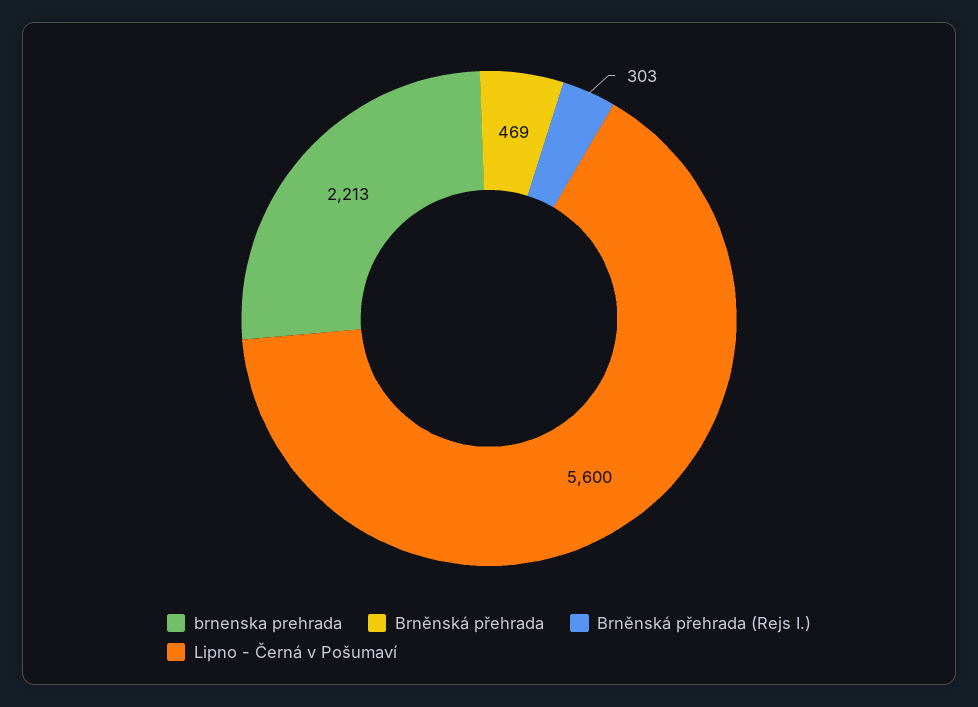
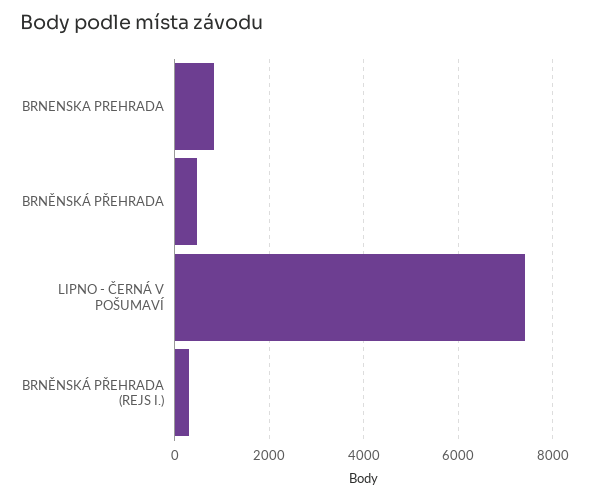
brnenska prehrada: 2213 -> 800
Lipno - Černá v Pošumaví: 5600 -> 7400

